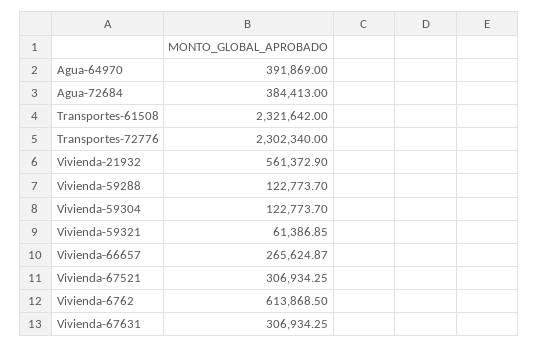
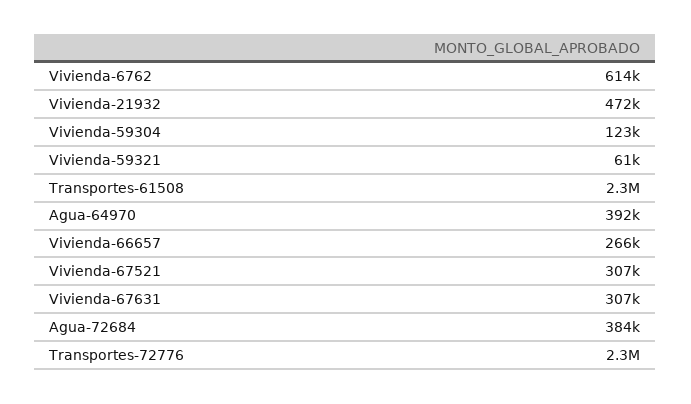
Vivienda-21932: 561372.9 -> 472000
Vivienda-59288: 122773.7 -> none

